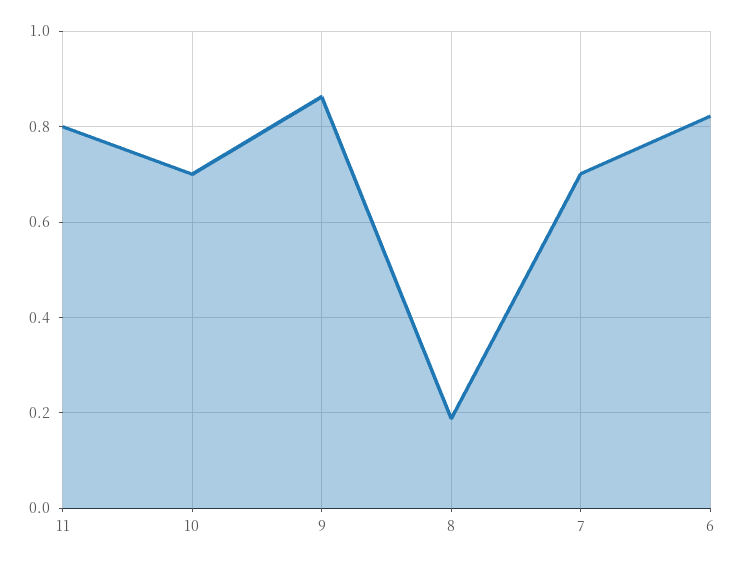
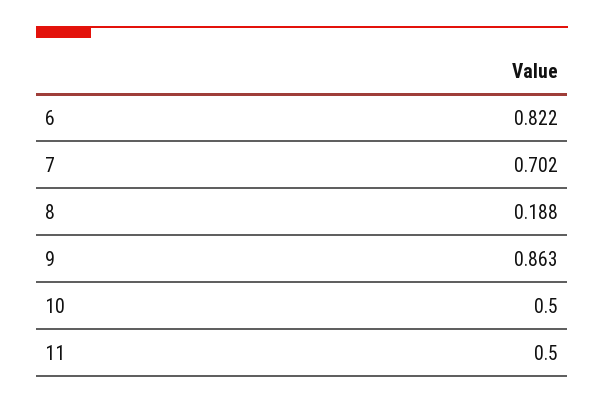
11: 0.8 -> 0.5
10: 0.7 -> 0.5

